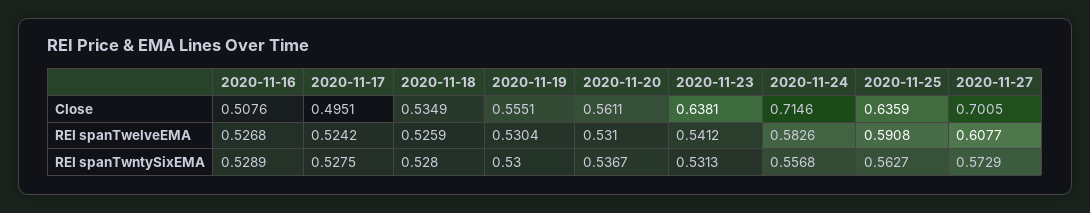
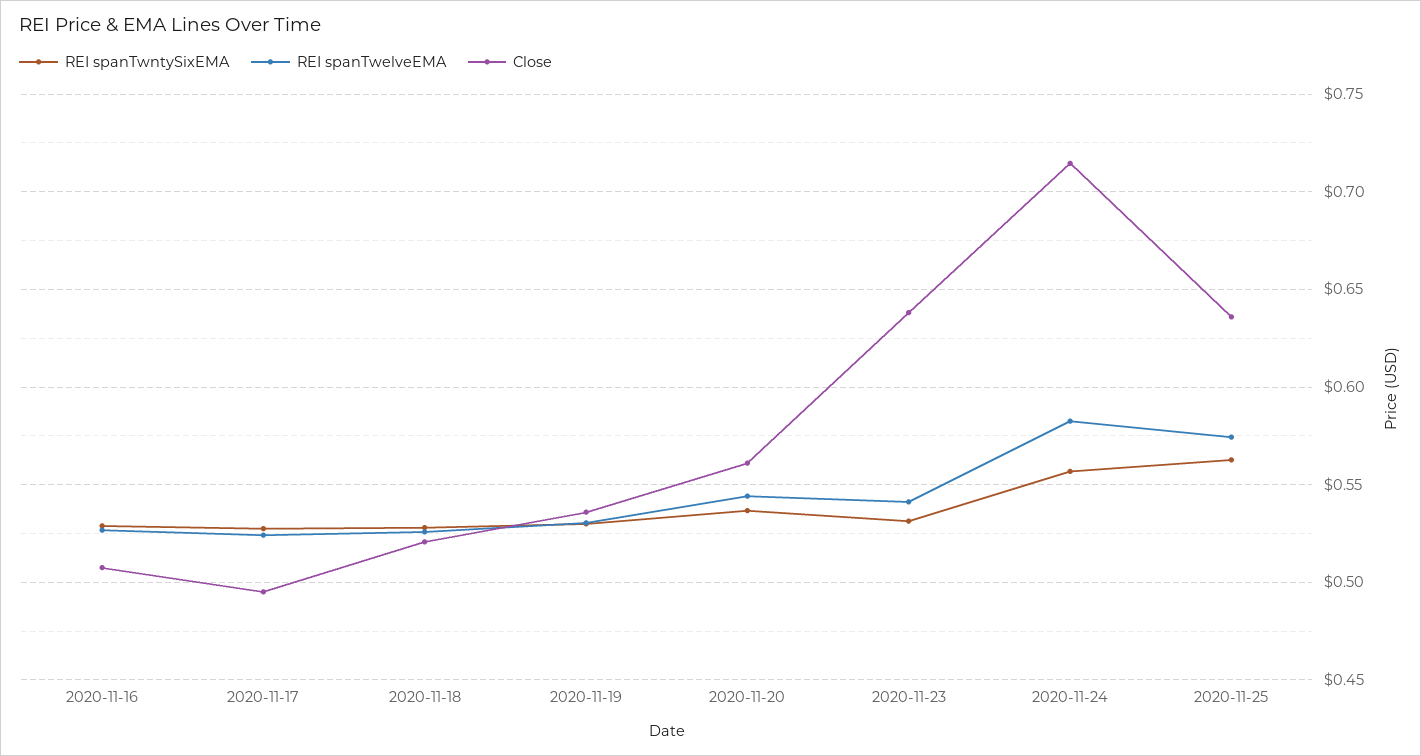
Close, 2020-11-18: 0.5349 -> 0.52
Close, 2020-11-19: 0.5551 -> 0.535
Close, 2020-11-27: 0.7005 -> none
REI spanTwelveEMA, 2020-11-20: 0.531 -> 0.545
REI spanTwelveEMA, 2020-11-25: 0.5908 -> 0.575
REI spanTwelveEMA, 2020-11-27: 0.6077 -> none
REI spanTwntySixEMA, 2020-11-27: 0.5729 -> none

